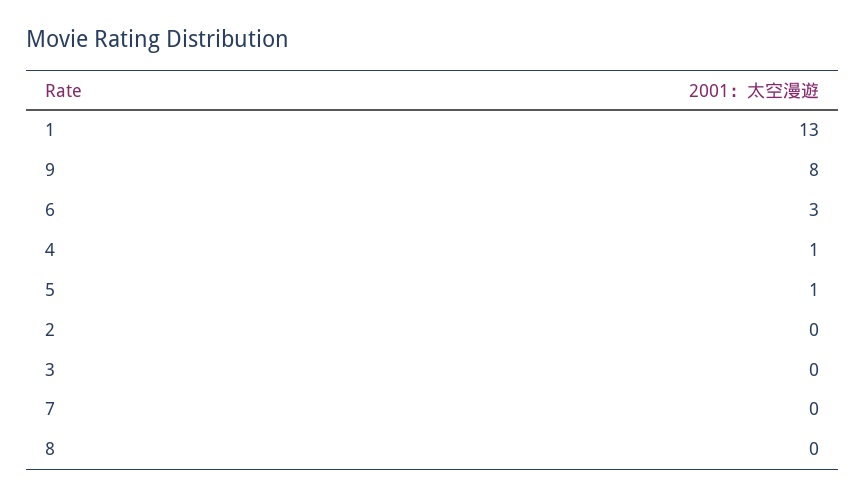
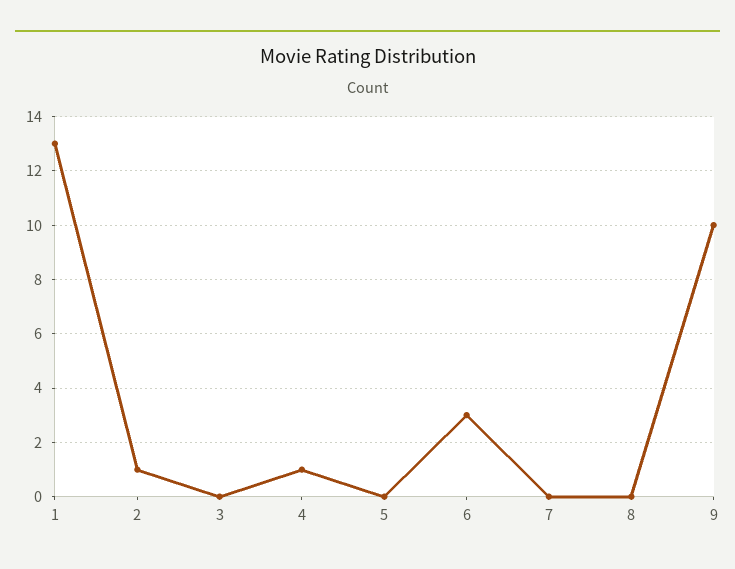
9: 8 -> 10
5: 1 -> 0
2: 0 -> 1

